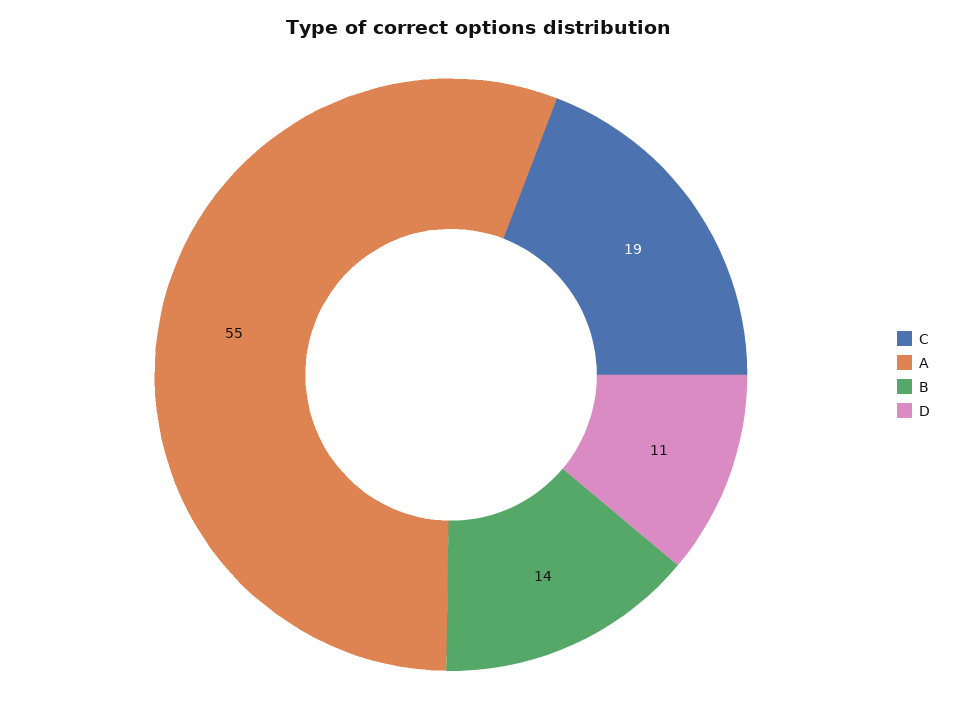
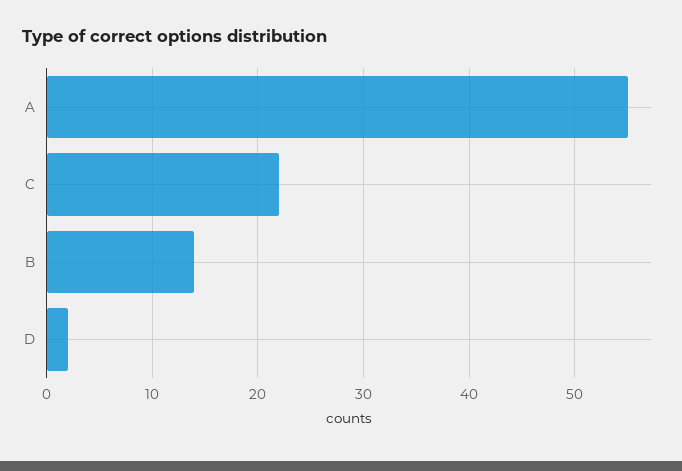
C: 19 -> 22
D: 11 -> 2

